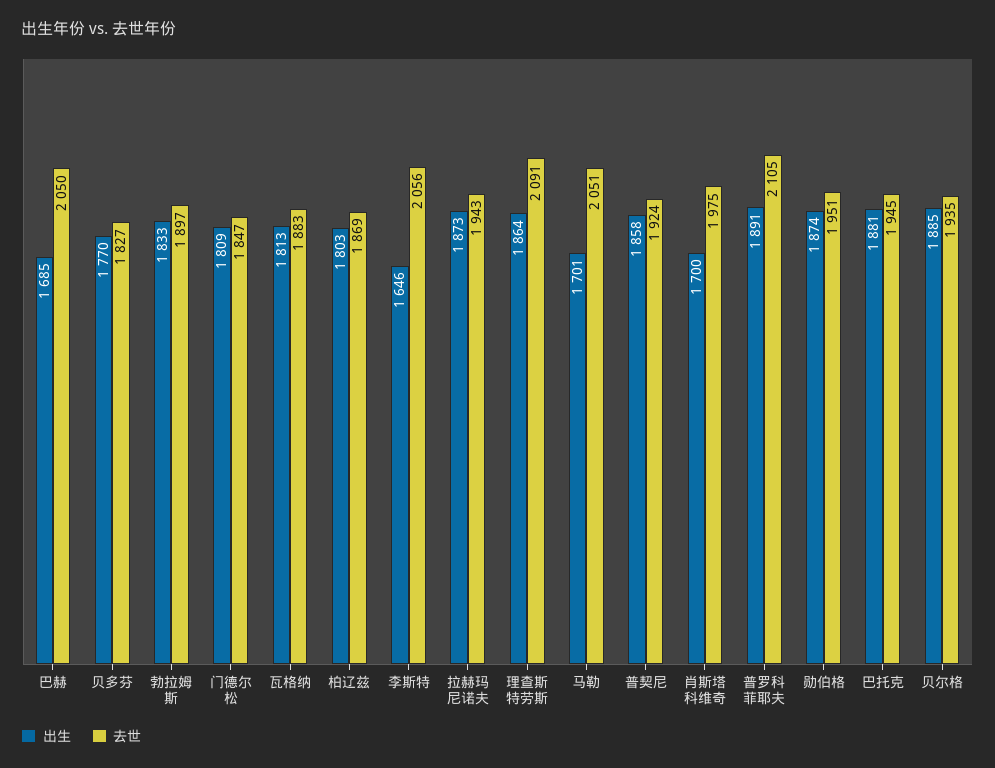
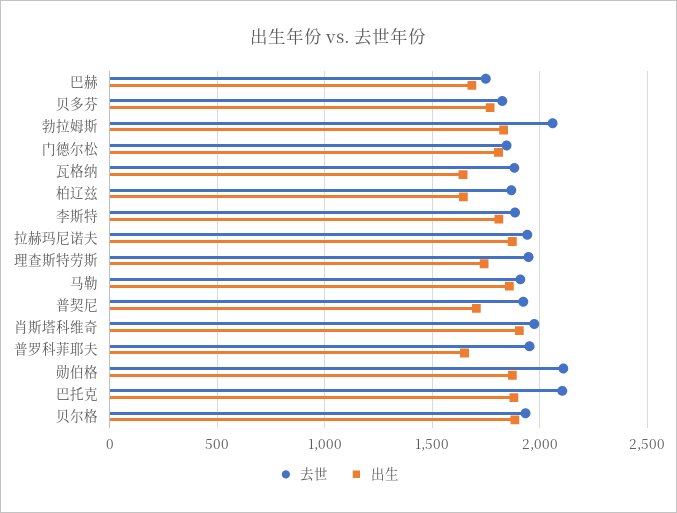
去世, 巴赫: 2050 -> 1750
去世, 勃拉姆斯: 1897 -> 2050
出生, 瓦格纳: 1813 -> 1650
出生, 柏辽兹: 1803 -> 1650
出生, 李斯特: 1646 -> 1800
去世, 李斯特: 2056 -> 1900
出生, 理查斯特劳斯: 1864 -> 1750
去世, 理查斯特劳斯: 2091 -> 1950
出生, 马勒: 1701 -> 1850
去世, 马勒: 2051 -> 1900
出生, 普契尼: 1858 -> 1700
出生, 肖斯塔科维奇: 1700 -> 1900
出生, 普罗科菲耶夫: 1891 -> 1650
去世, 普罗科菲耶夫: 2105 -> 1950
去世, 勋伯格: 1951 -> 2100
去世, 巴托克: 1945 -> 2100

